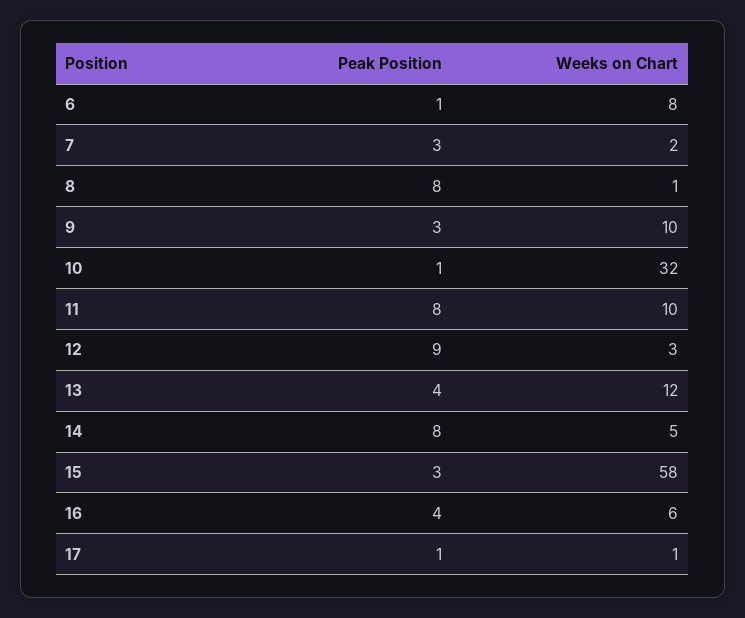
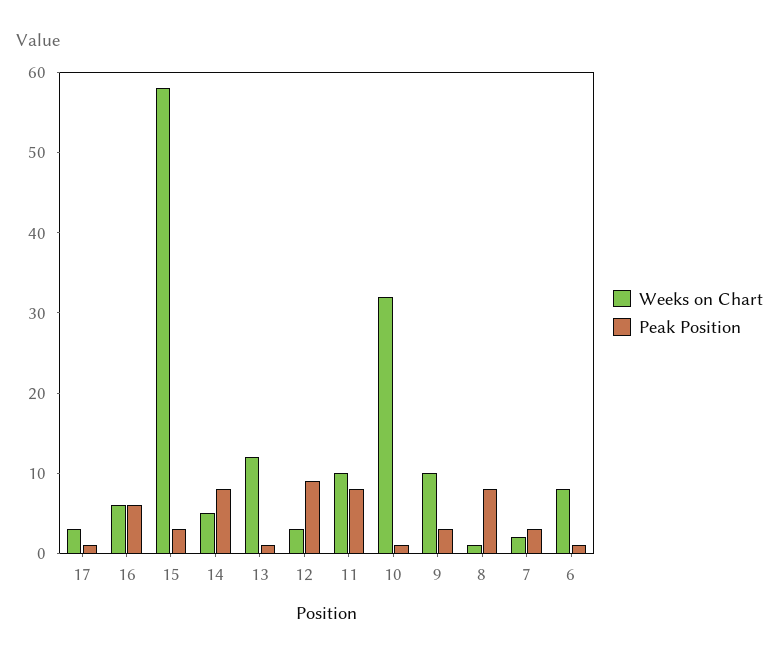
Peak Position, 13: 4 -> 1
Peak Position, 16: 4 -> 6
Weeks on Chart, 17: 1 -> 3

